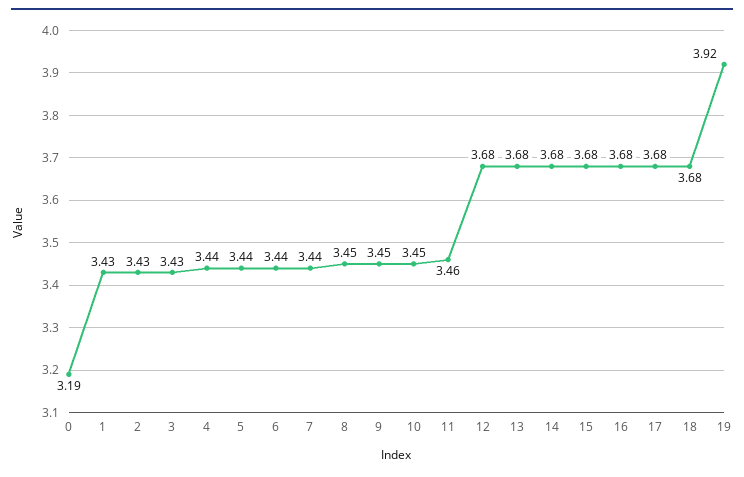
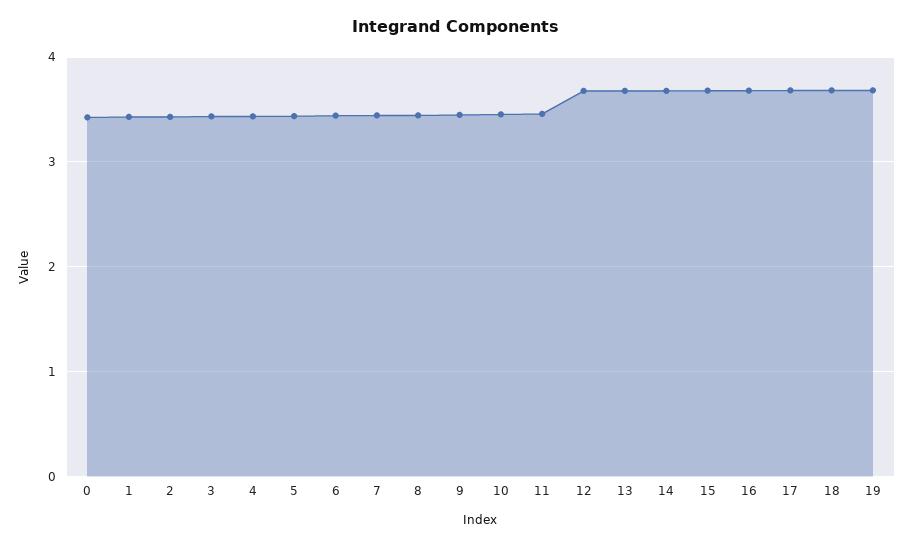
0: 3.19 -> 3.4
19: 3.92 -> 3.7

